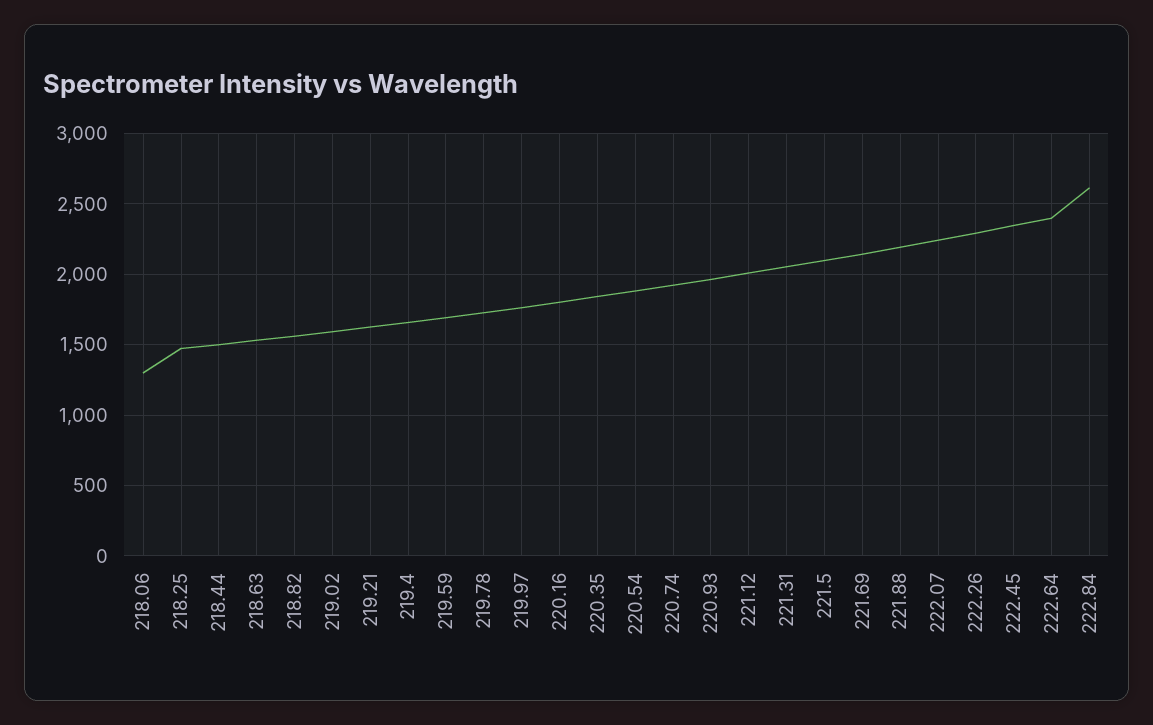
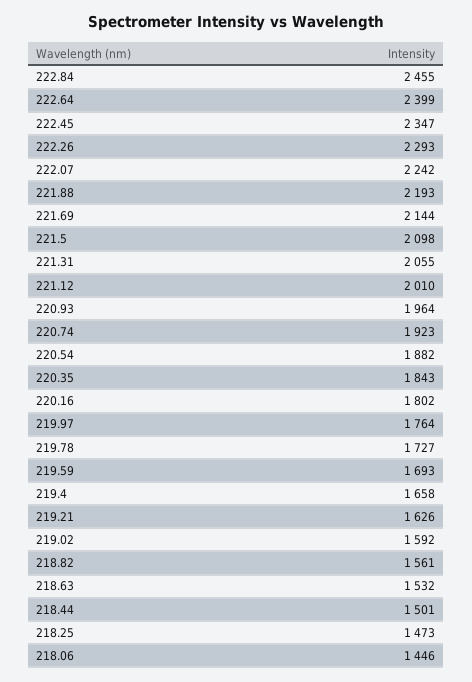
218.06: 1300 -> 1446
222.84: 2600 -> 2455

